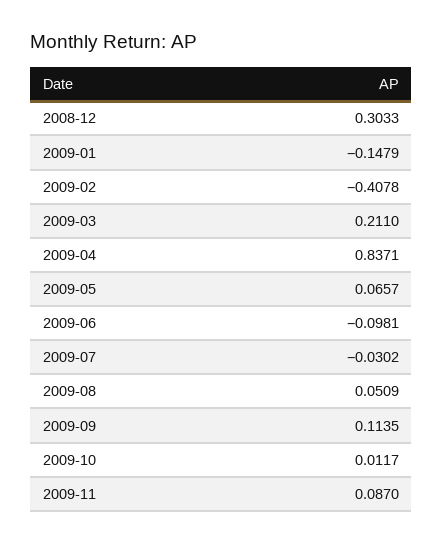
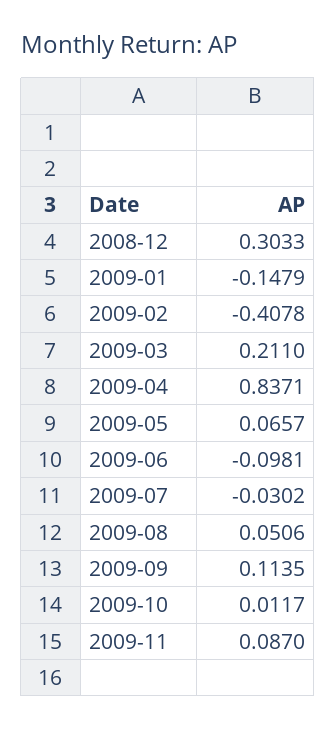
2009-08: 0.0509 -> 0.0506

